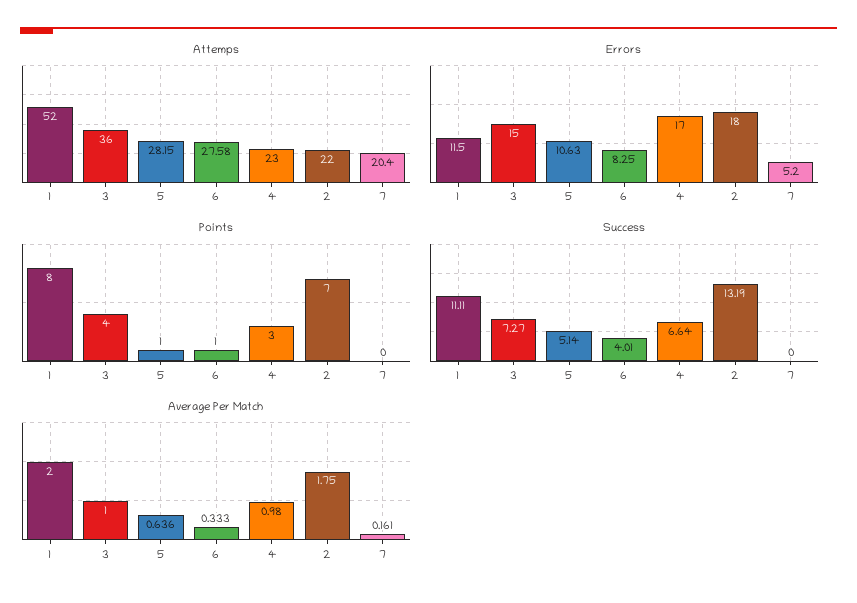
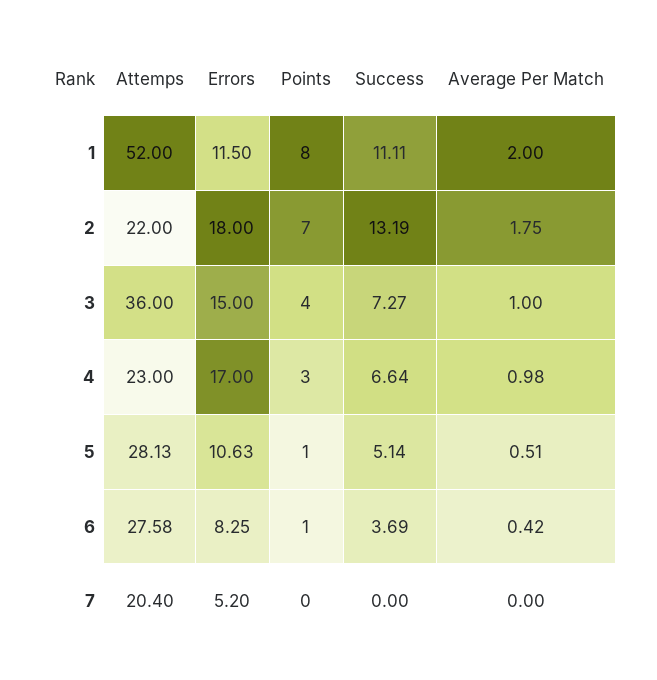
Attemps, 5: 28.15 -> 28.13
Success, 6: 4.01 -> 3.69
Average Per Match, 5: 0.636 -> 0.51
Average Per Match, 6: 0.333 -> 0.42
Average Per Match, 7: 0.161 -> 0

